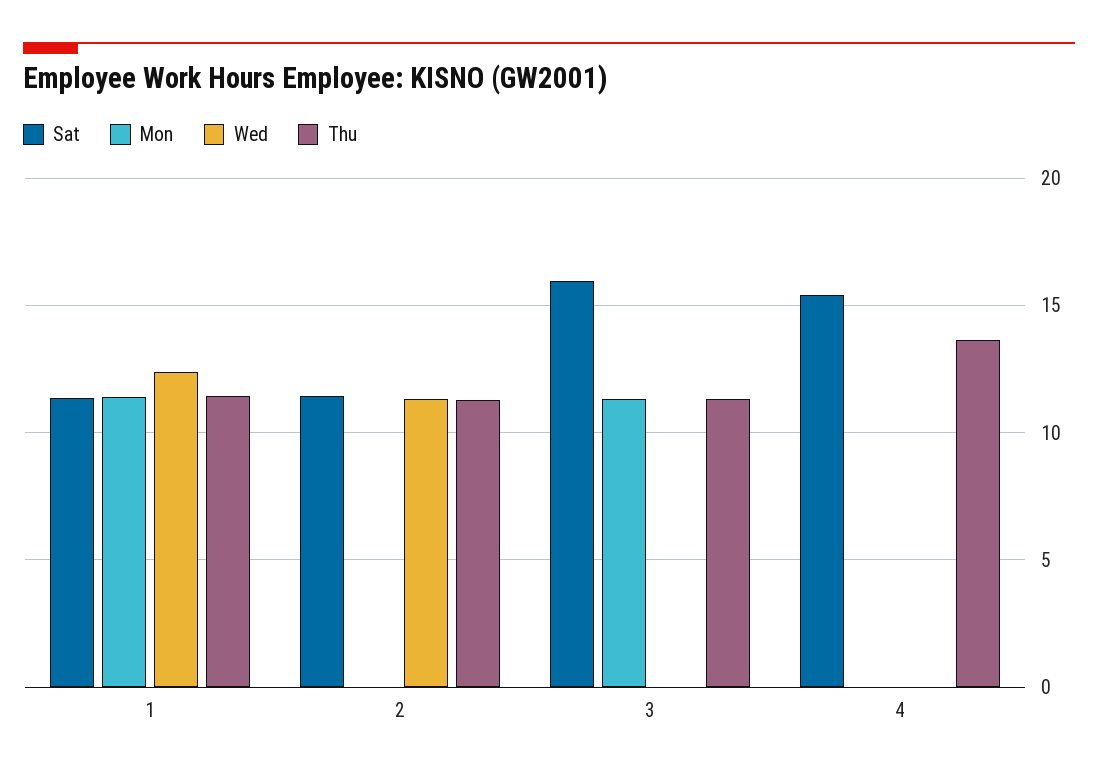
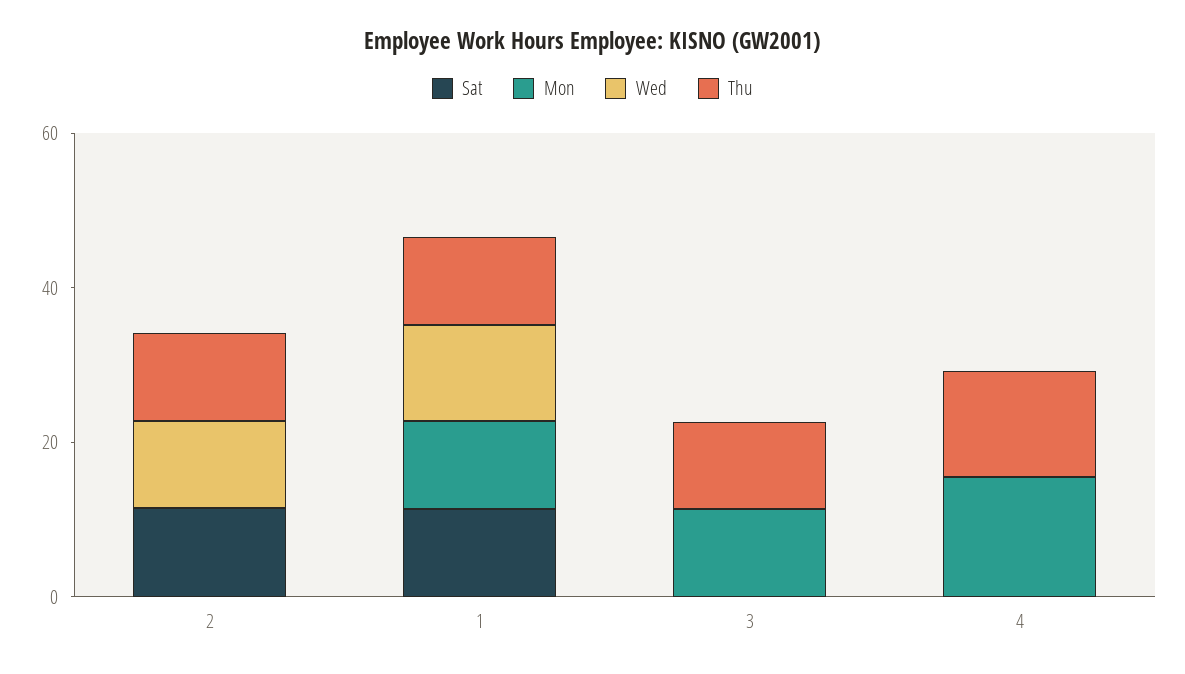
Sat, 3: 16 -> 0
Sat, 4: 15.5 -> 0
Mon, 4: 0 -> 15

